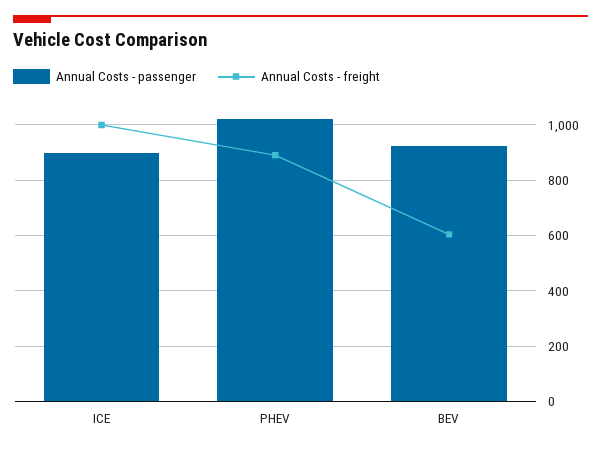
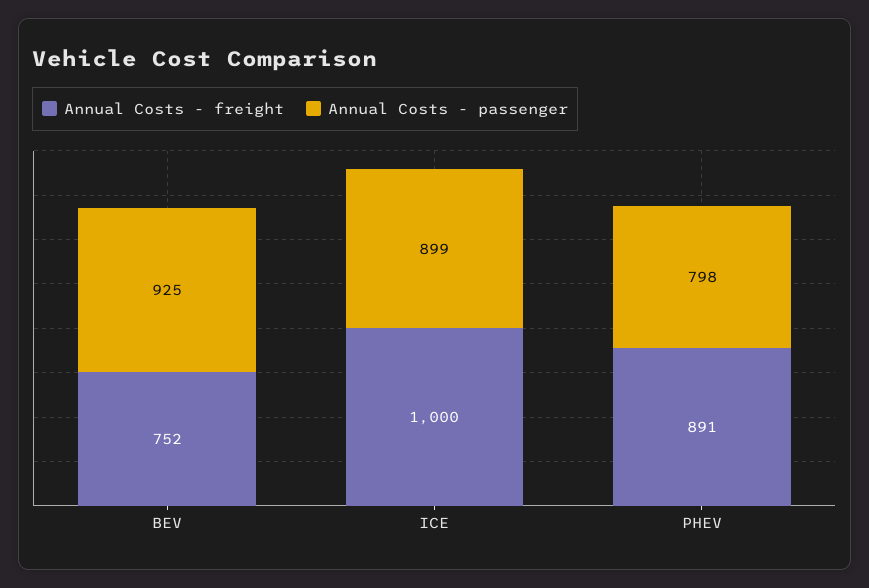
Annual Costs - passenger, PHEV: 1025 -> 798
Annual Costs - freight, BEV: 600 -> 752

